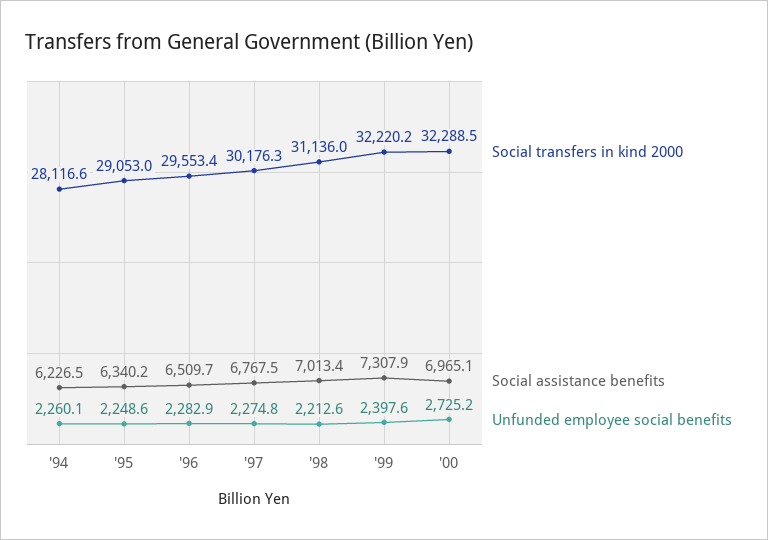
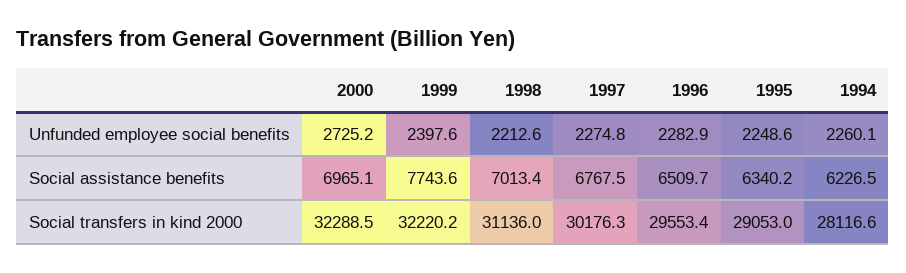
Social assistance benefits, '99: 7307.9 -> 7743.6

